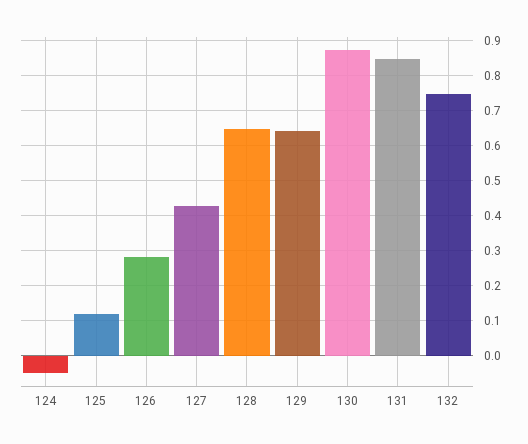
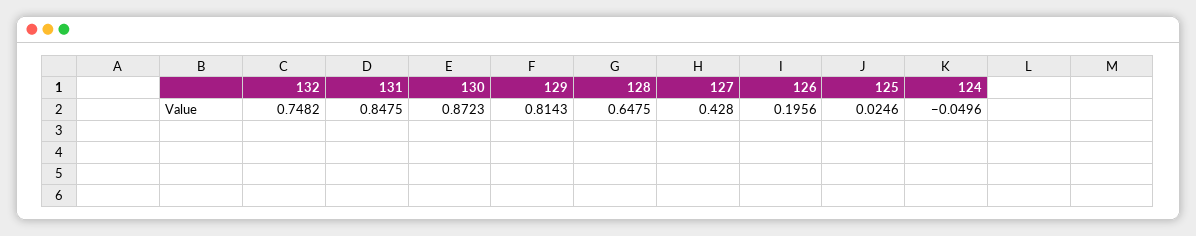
125: 0.12 -> 0.0246
126: 0.28 -> 0.1956
129: 0.64 -> 0.8143

